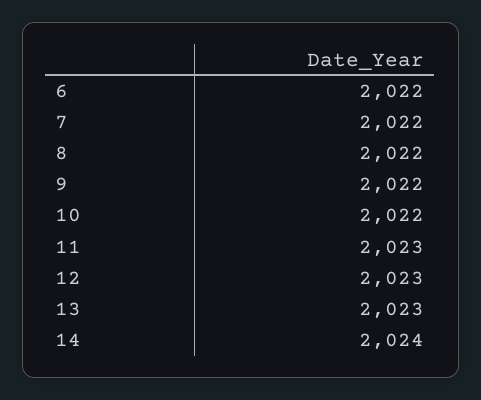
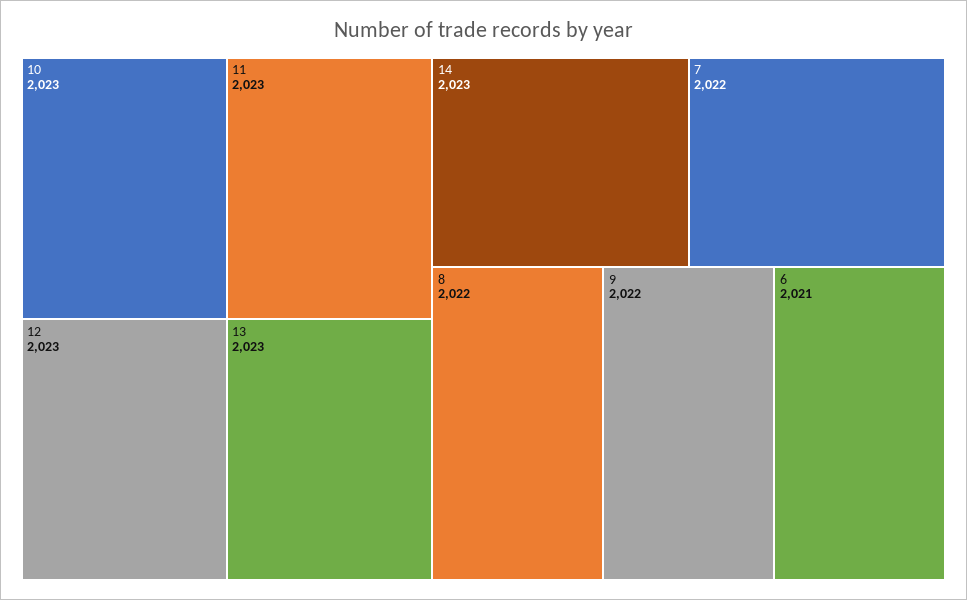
6: 2022 -> 2021
10: 2022 -> 2023
14: 2024 -> 2023

